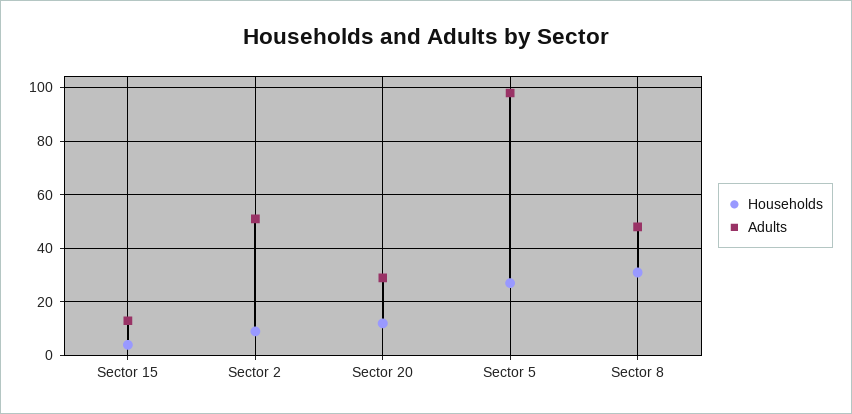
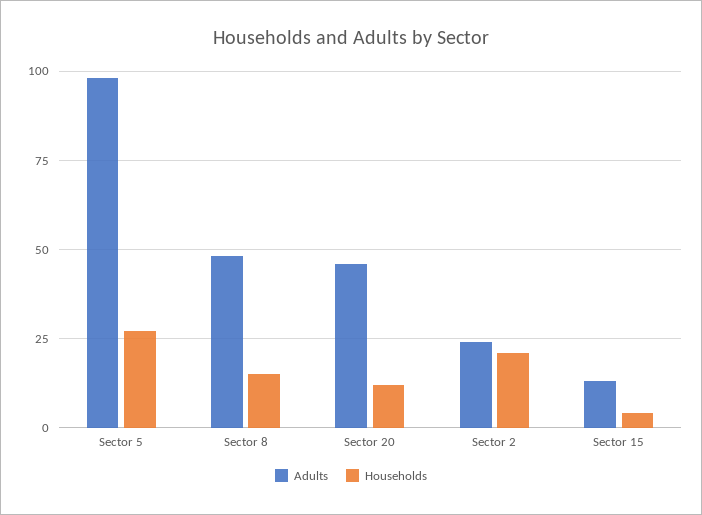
Households, Sector 2: 10 -> 20
Adults, Sector 2: 50 -> 25
Adults, Sector 20: 30 -> 45
Households, Sector 8: 30 -> 15

